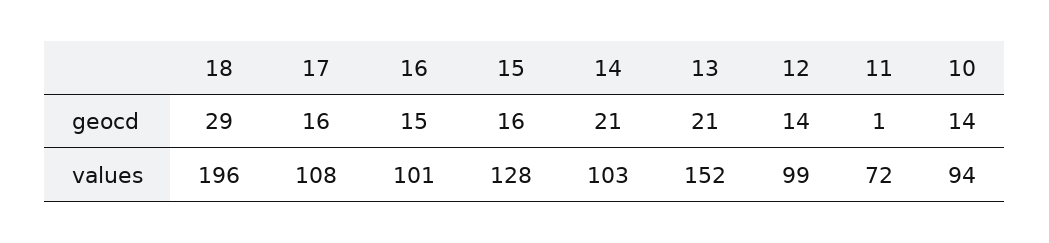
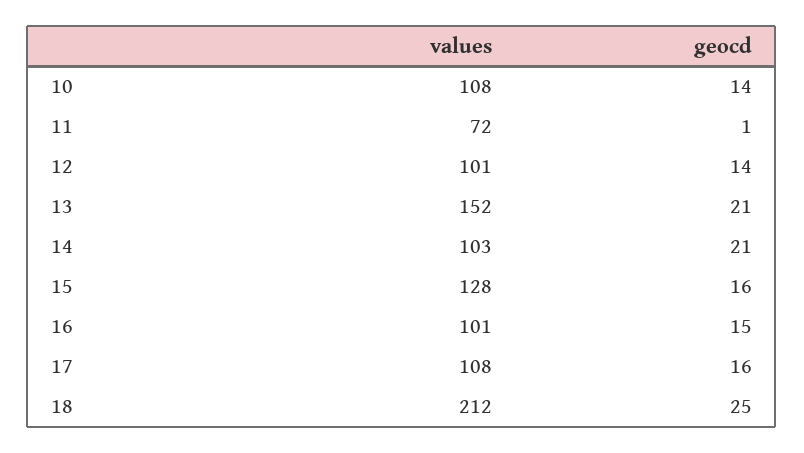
18, geocd: 29 -> 25
18, values: 196 -> 212
12, values: 99 -> 101
10, values: 94 -> 108

